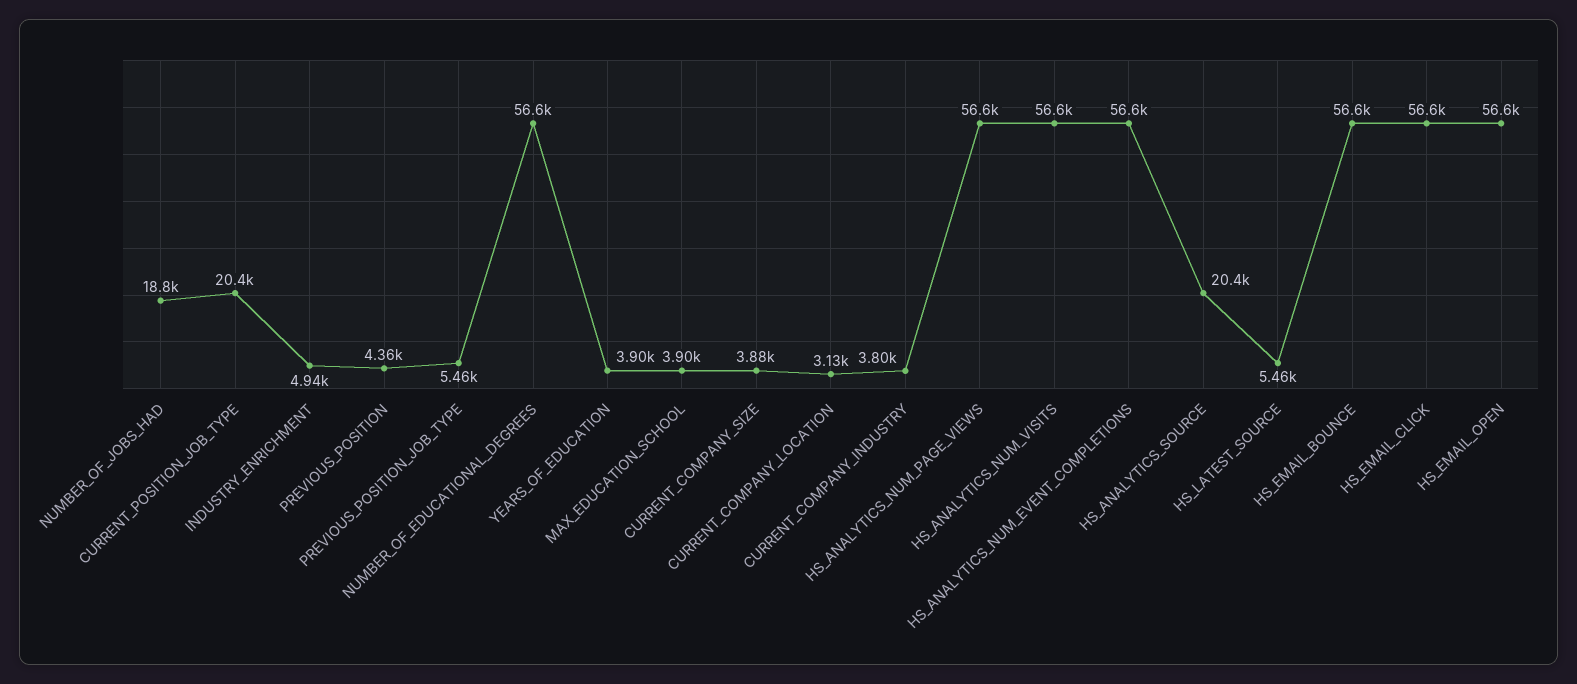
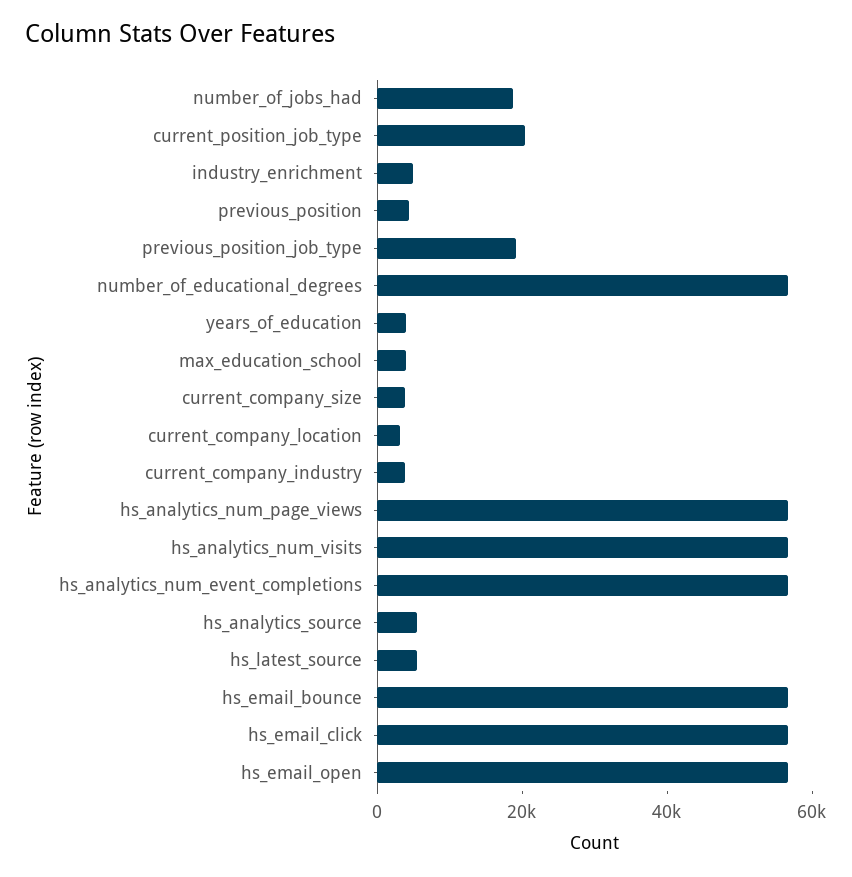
PREVIOUS_POSITION_JOB_TYPE: 5460 -> 20000
HS_ANALYTICS_SOURCE: 20400 -> 5000

